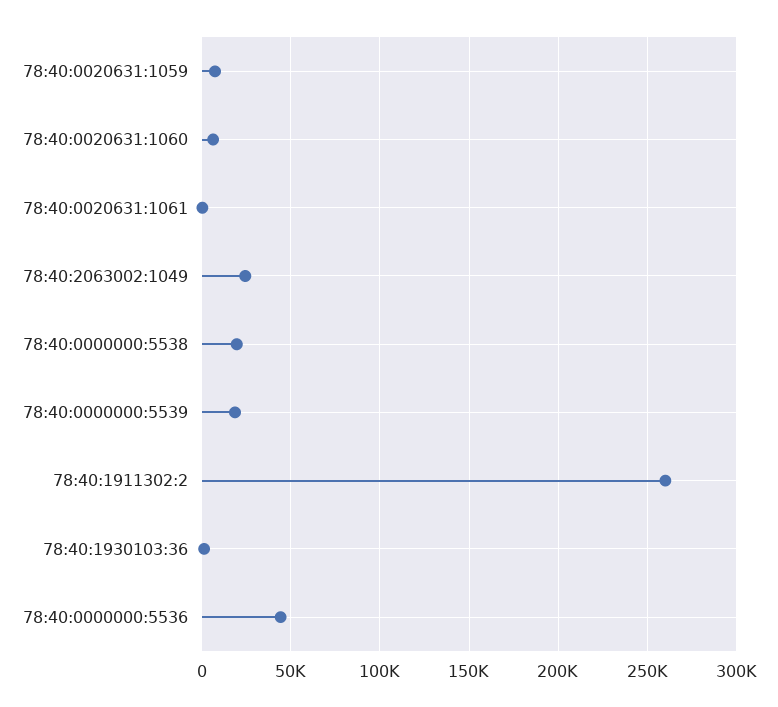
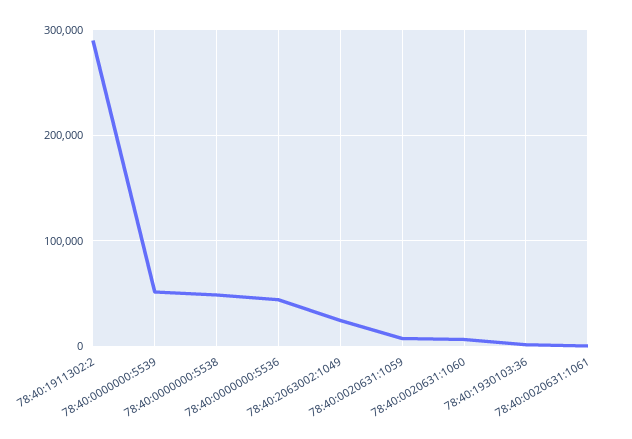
78:40:0000000:5538: 20000 -> 50000
78:40:0000000:5539: 20000 -> 50000
78:40:1911302:2: 260000 -> 290000

